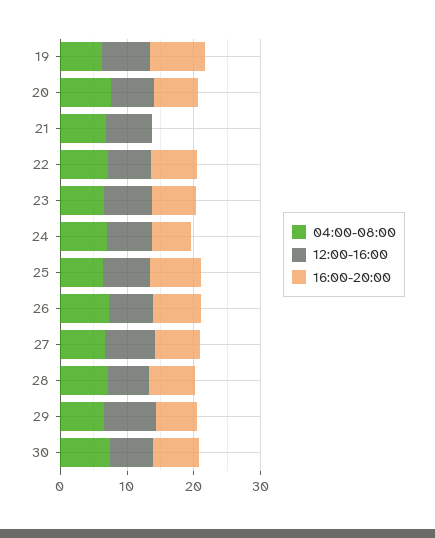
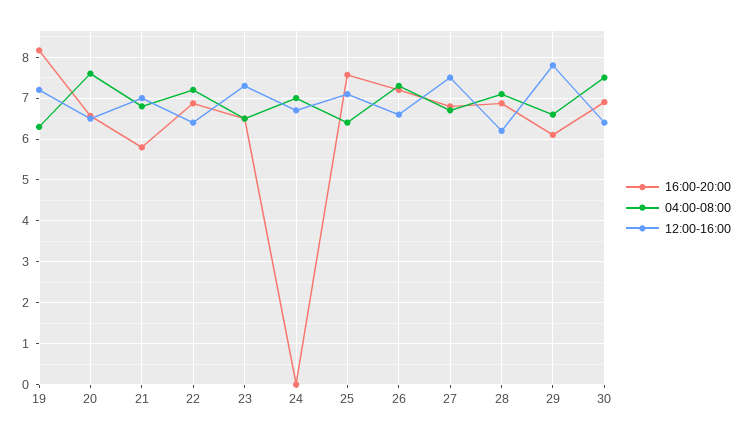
16:00-20:00, 21: 0 -> 5.8
16:00-20:00, 24: 6 -> 0

